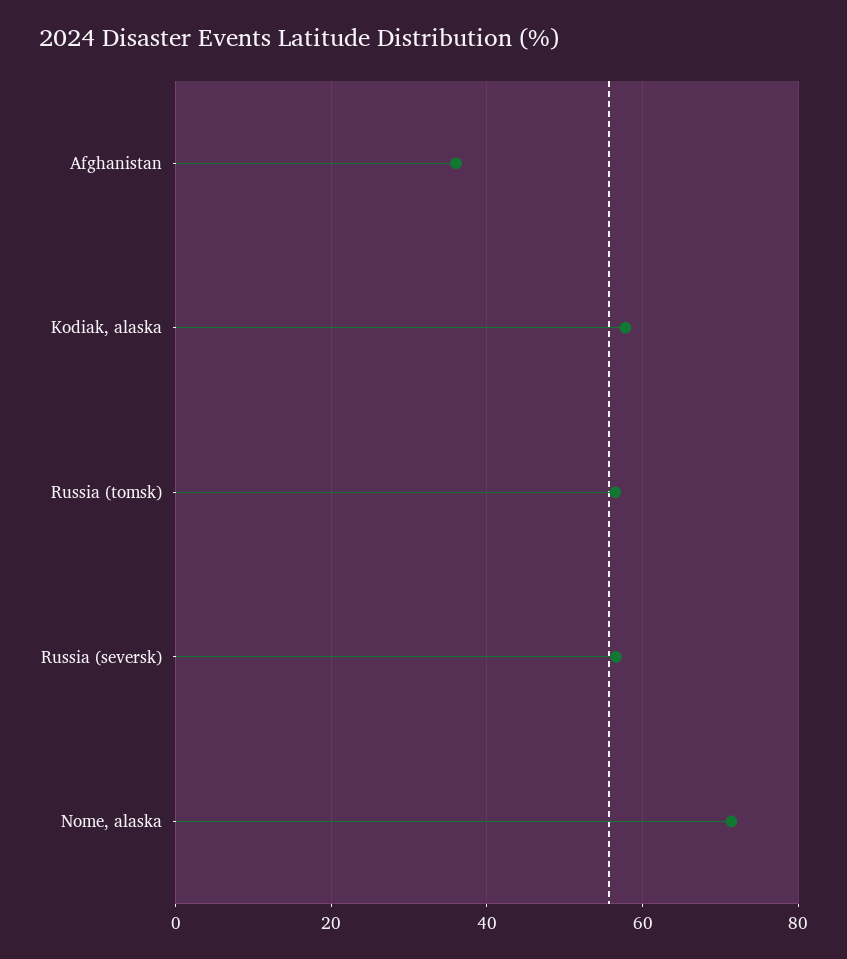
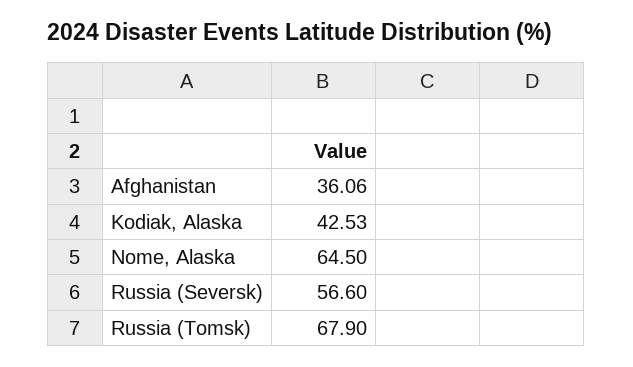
Kodiak, alaska: 58 -> 42.53
Russia (tomsk): 56 -> 67.9
Nome, alaska: 72 -> 64.5

